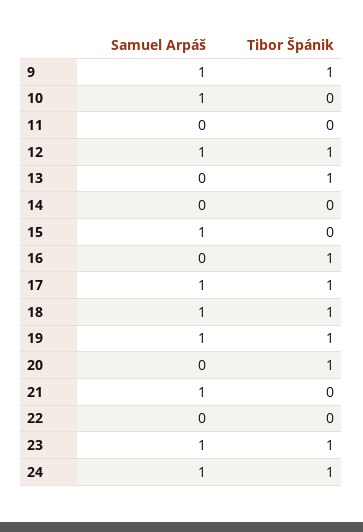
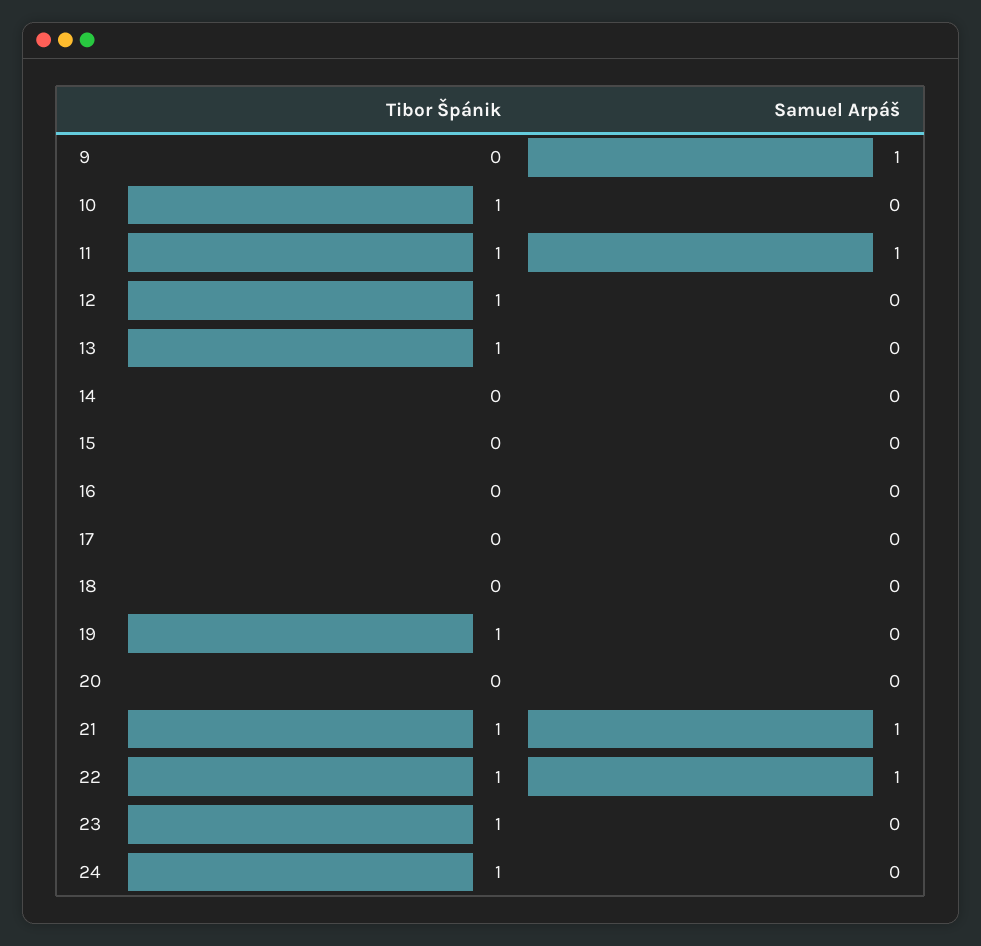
Tibor Špánik, 9: 1 -> 0
Samuel Arpáš, 10: 1 -> 0
Tibor Špánik, 10: 0 -> 1
Samuel Arpáš, 11: 0 -> 1
Tibor Špánik, 11: 0 -> 1
Samuel Arpáš, 12: 1 -> 0
Samuel Arpáš, 15: 1 -> 0
Tibor Špánik, 16: 1 -> 0
Samuel Arpáš, 17: 1 -> 0
Tibor Špánik, 17: 1 -> 0
Samuel Arpáš, 18: 1 -> 0
Tibor Špánik, 18: 1 -> 0
Samuel Arpáš, 19: 1 -> 0
Tibor Špánik, 20: 1 -> 0
Tibor Špánik, 21: 0 -> 1
Samuel Arpáš, 22: 0 -> 1
Tibor Špánik, 22: 0 -> 1
Samuel Arpáš, 23: 1 -> 0
Samuel Arpáš, 24: 1 -> 0

